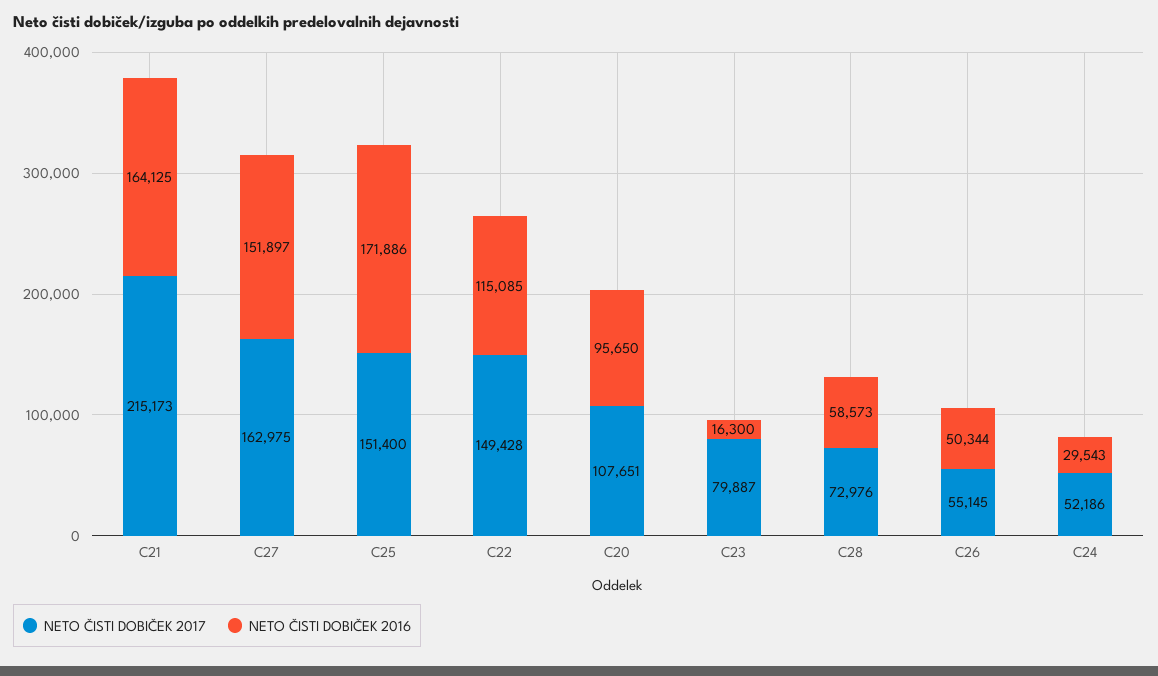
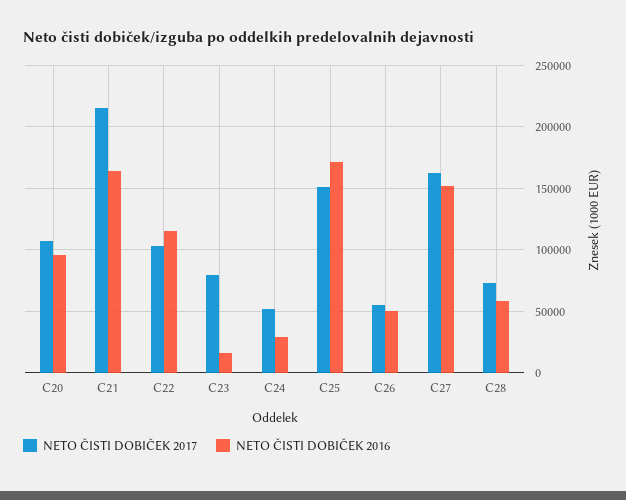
NETO ČISTI DOBIČEK 2017, C22: 149428 -> 105000

